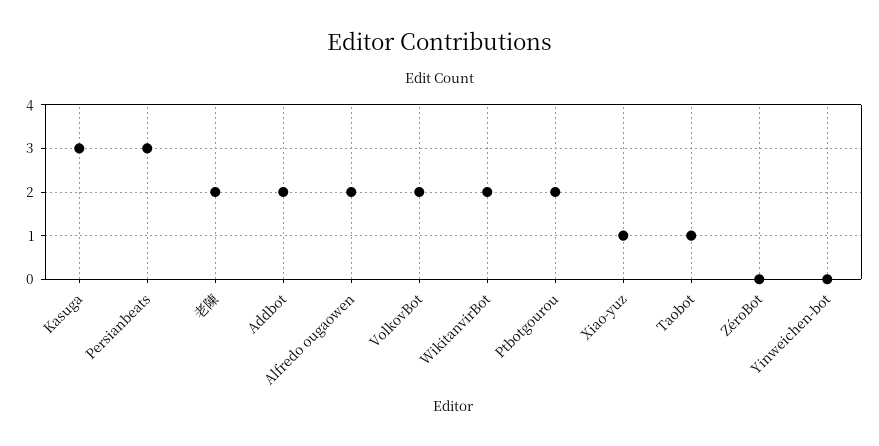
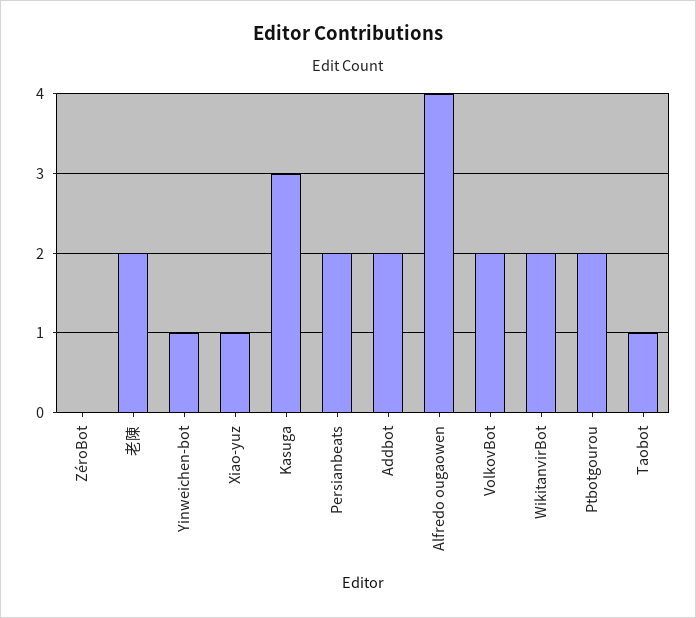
Persianbeats: 3 -> 2
Alfredo ougaowen: 2 -> 4
Yinweichen-bot: 0 -> 1

